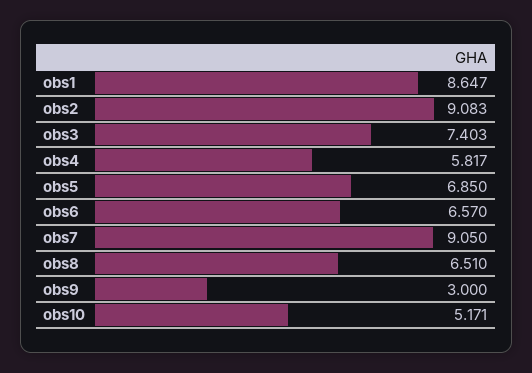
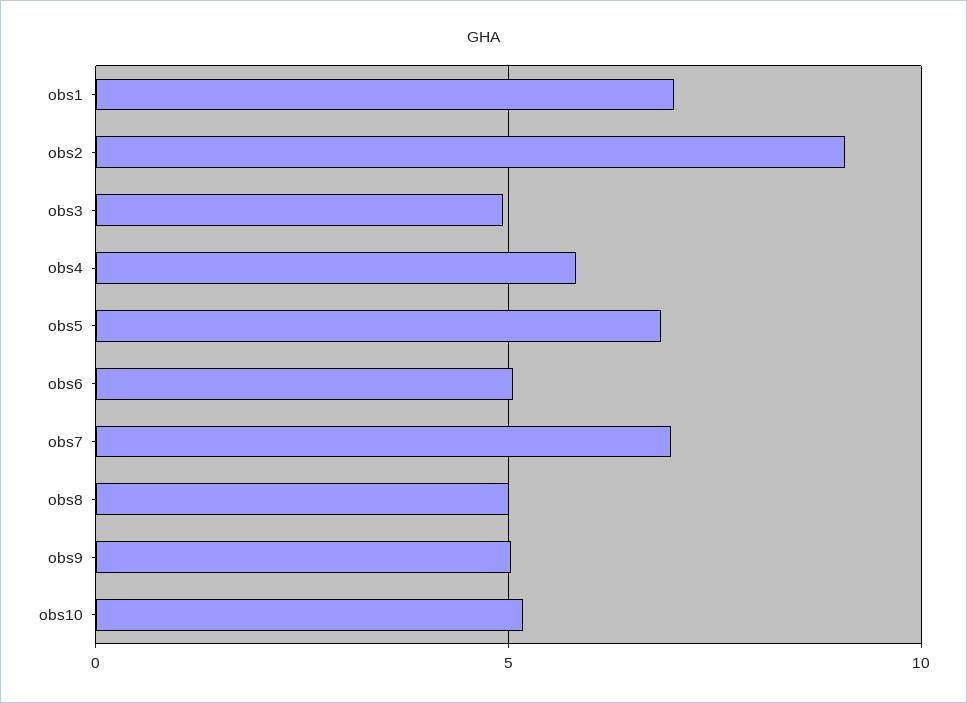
obs1: 8.647 -> 7
obs3: 7.403 -> 5
obs6: 6.57 -> 5
obs7: 9.05 -> 7
obs8: 6.51 -> 5
obs9: 3 -> 5

